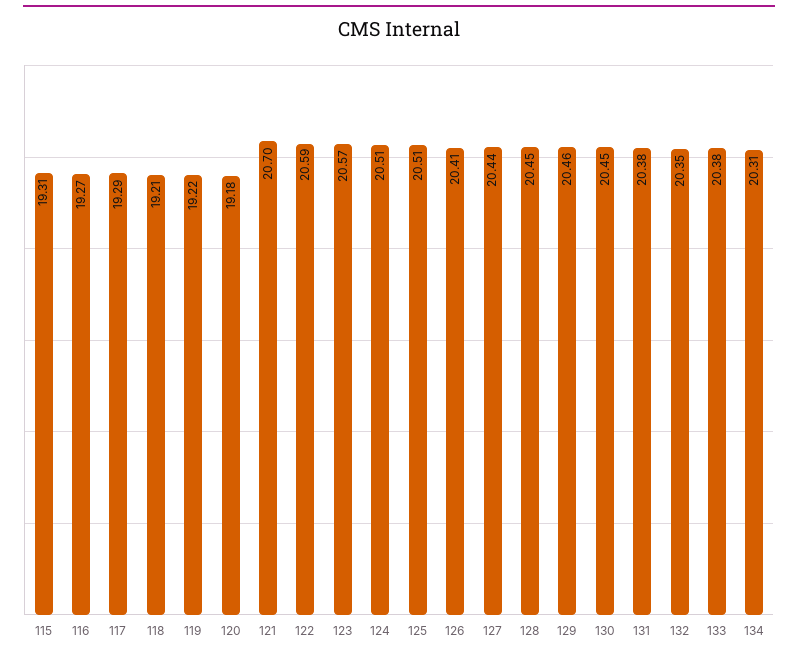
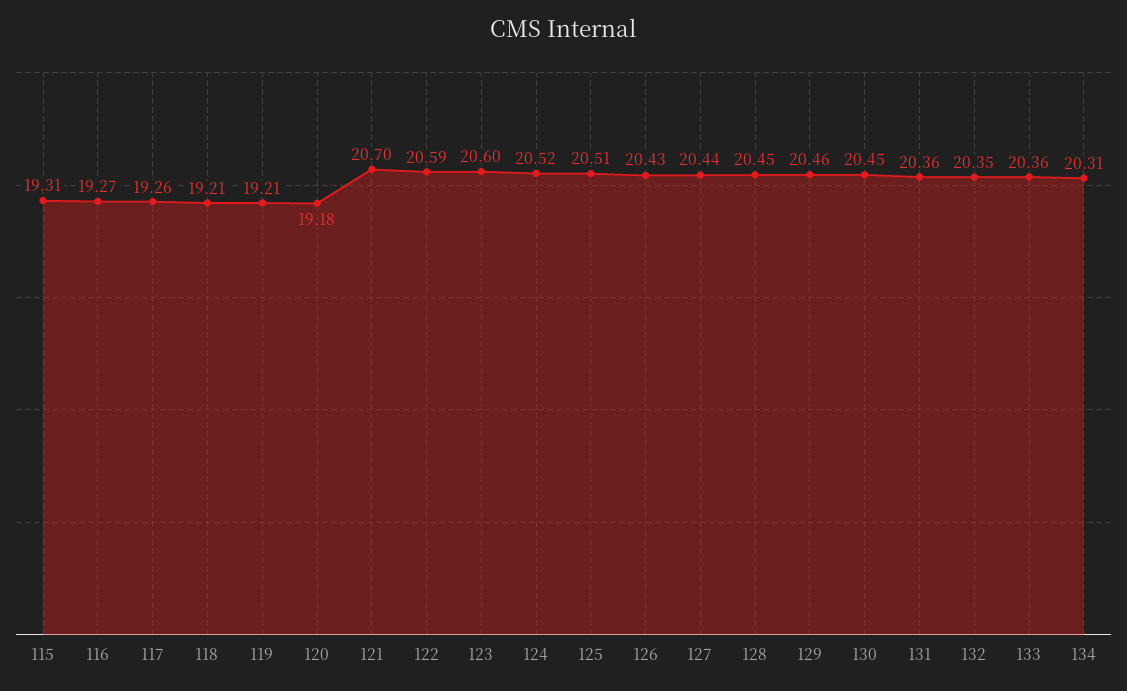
117: 19.29 -> 19.26
119: 19.22 -> 19.21
123: 20.57 -> 20.6
124: 20.51 -> 20.52
126: 20.41 -> 20.43
131: 20.38 -> 20.36
133: 20.38 -> 20.36

